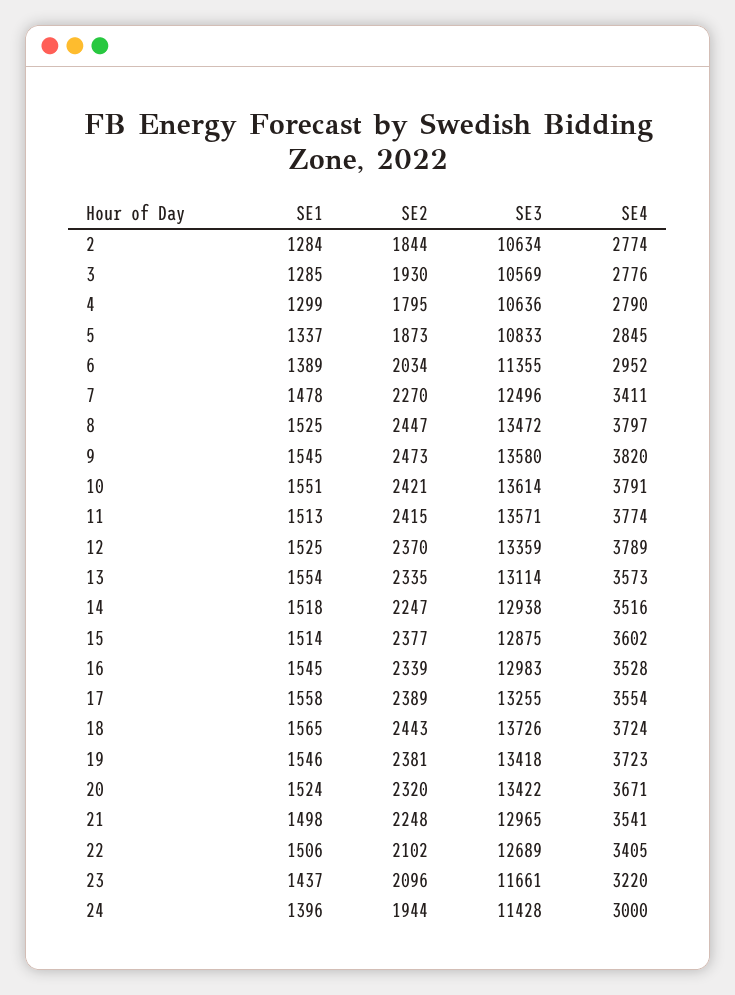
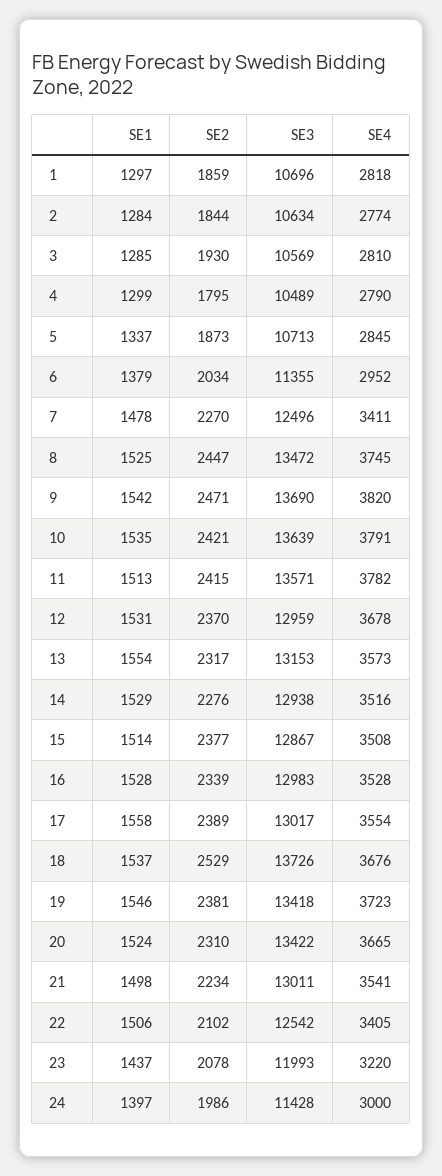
SE4, 3: 2776 -> 2810
SE3, 4: 10636 -> 10489
SE3, 5: 10833 -> 10713
SE1, 6: 1389 -> 1379
SE4, 8: 3797 -> 3745
SE1, 9: 1545 -> 1542
SE2, 9: 2473 -> 2471
SE3, 9: 13580 -> 13690
SE1, 10: 1551 -> 1535
SE3, 10: 13614 -> 13639
SE4, 11: 3774 -> 3782
SE1, 12: 1525 -> 1531
SE3, 12: 13359 -> 12959
SE4, 12: 3789 -> 3678
SE2, 13: 2335 -> 2317
SE3, 13: 13114 -> 13153
SE1, 14: 1518 -> 1529
SE2, 14: 2247 -> 2276
SE3, 15: 12875 -> 12867
SE4, 15: 3602 -> 3508
SE1, 16: 1545 -> 1528
SE3, 17: 13255 -> 13017
SE1, 18: 1565 -> 1537
SE2, 18: 2443 -> 2529
SE4, 18: 3724 -> 3676
SE2, 20: 2320 -> 2310
SE4, 20: 3671 -> 3665
SE2, 21: 2248 -> 2234
SE3, 21: 12965 -> 13011
SE3, 22: 12689 -> 12542
SE2, 23: 2096 -> 2078
SE3, 23: 11661 -> 11993
SE1, 24: 1396 -> 1397
SE2, 24: 1944 -> 1986
SE1, 1: none -> 1297
SE2, 1: none -> 1859
SE3, 1: none -> 10696
SE4, 1: none -> 2818

